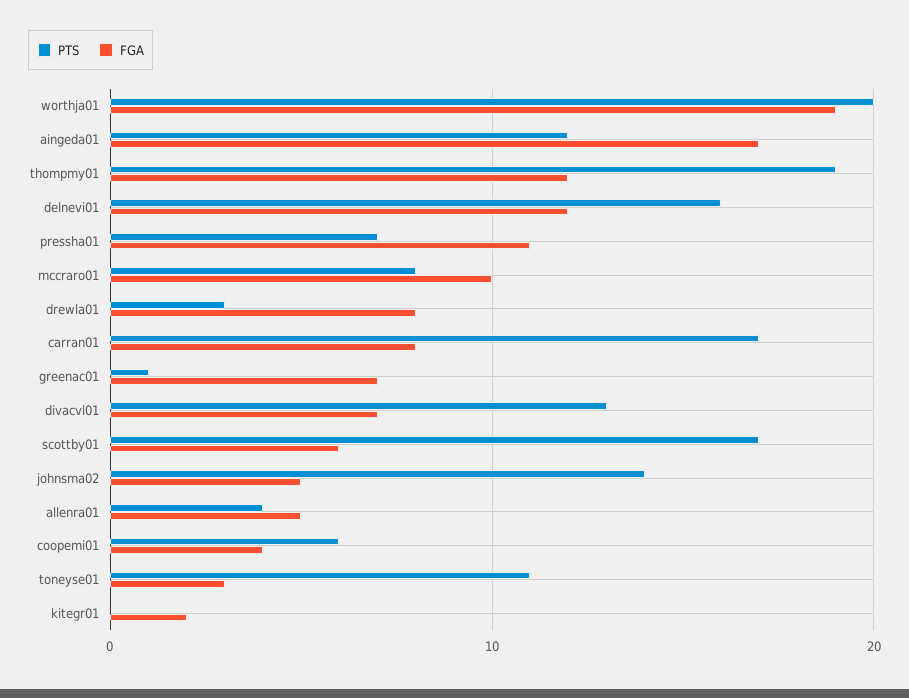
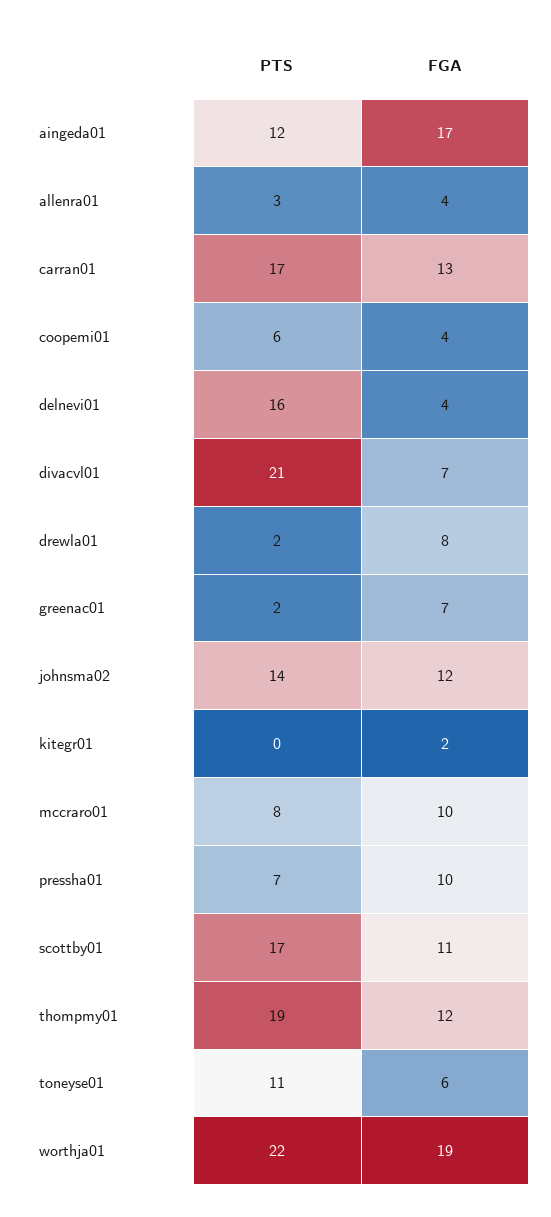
PTS, worthja01: 20 -> 22
FGA, delnevi01: 12 -> 4
FGA, pressha01: 11 -> 10
PTS, drewla01: 3 -> 2
FGA, carran01: 8 -> 13
PTS, greenac01: 1 -> 2
PTS, divacvl01: 13 -> 21
FGA, scottby01: 6 -> 11
FGA, johnsma02: 5 -> 12
PTS, allenra01: 4 -> 3
FGA, allenra01: 5 -> 4
FGA, toneyse01: 3 -> 6

